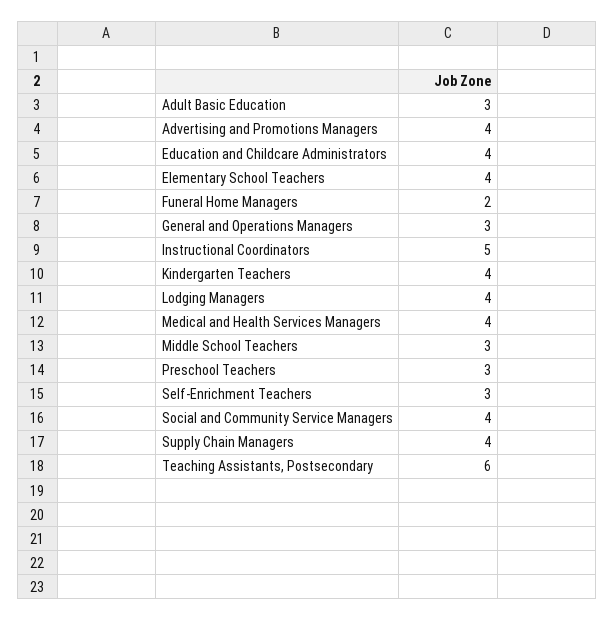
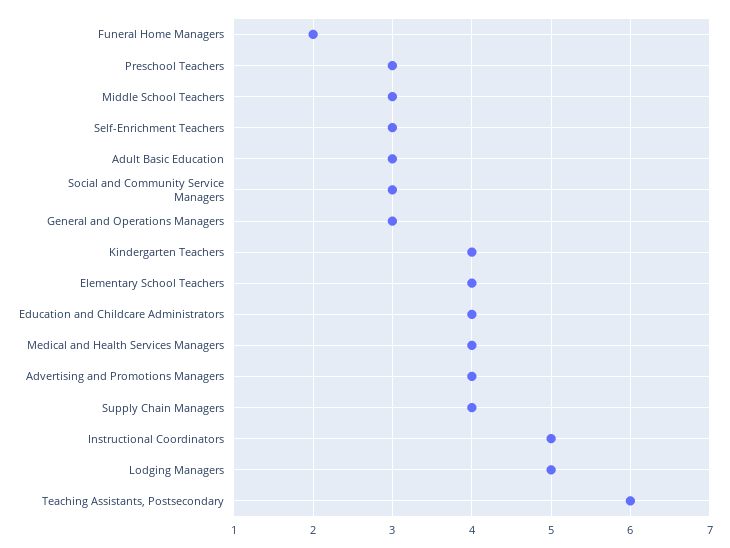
Lodging Managers: 4 -> 5
Social and Community Service Managers: 4 -> 3

